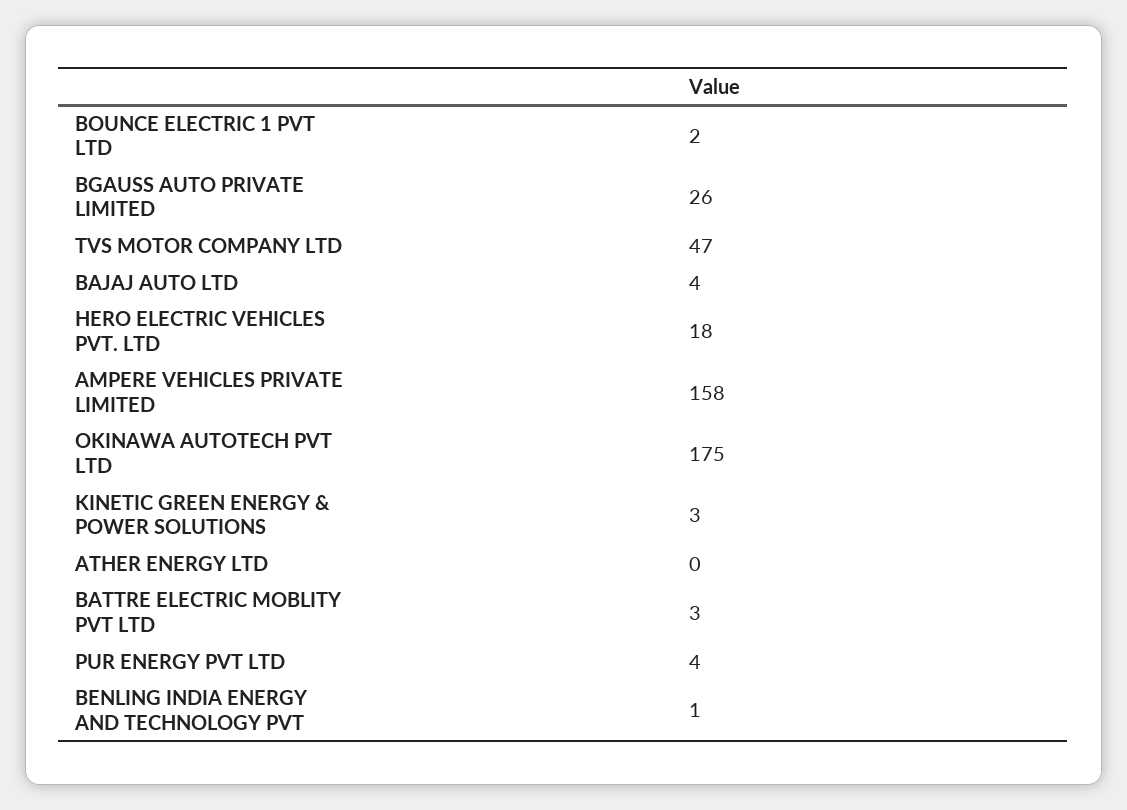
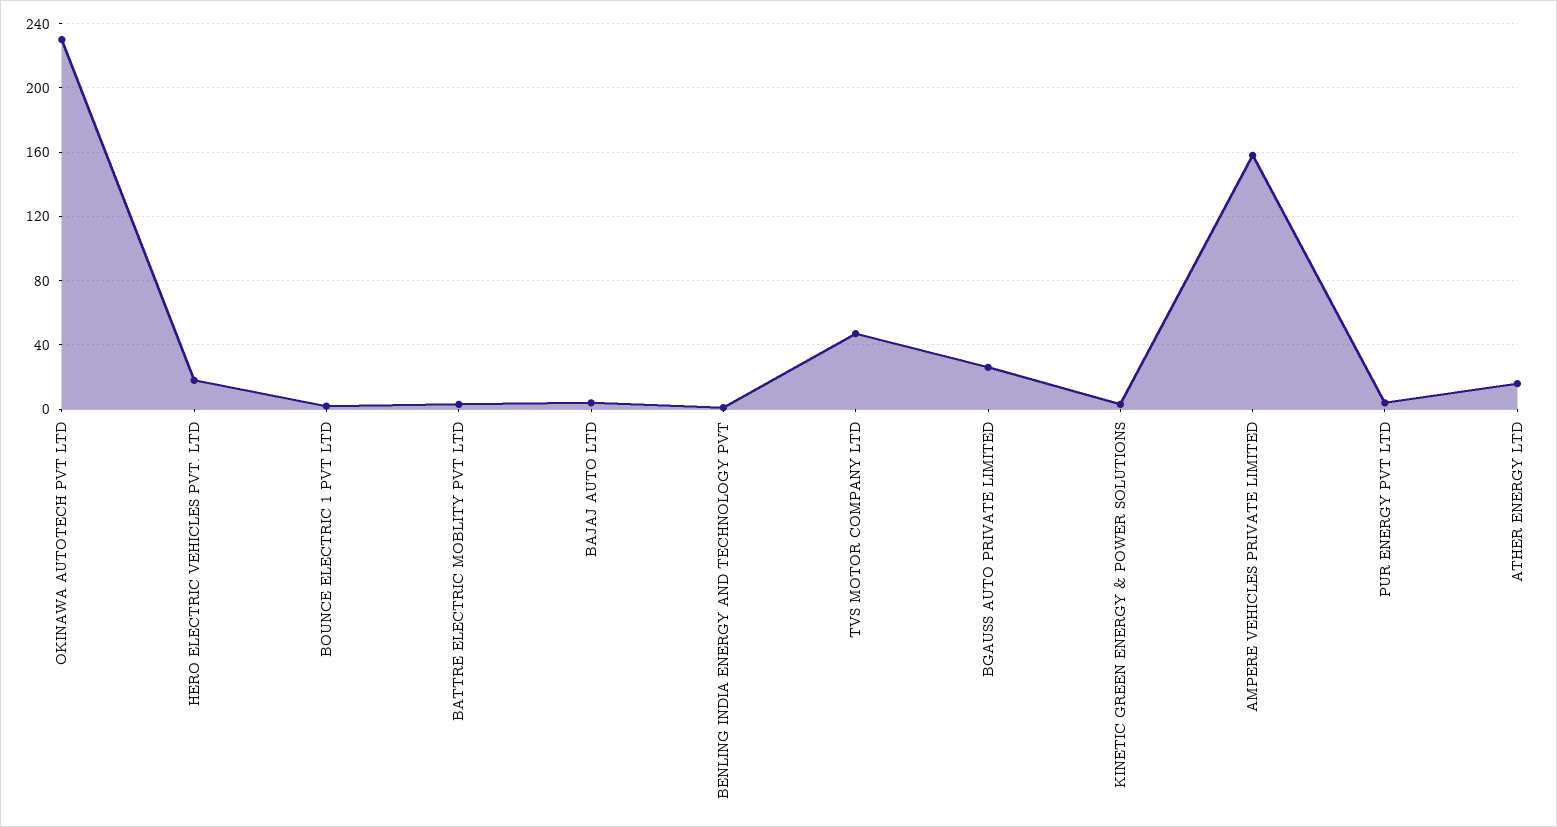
OKINAWA AUTOTECH PVT LTD: 175 -> 230
ATHER ENERGY LTD: 0 -> 15

